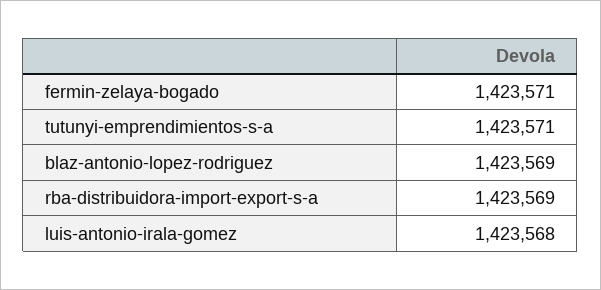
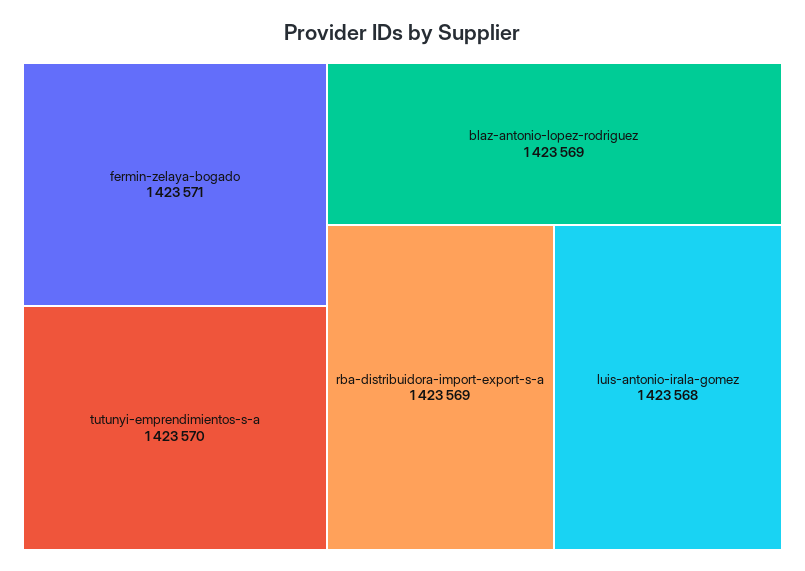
tutunyi-emprendimientos-s-a: 1423571 -> 1423570

